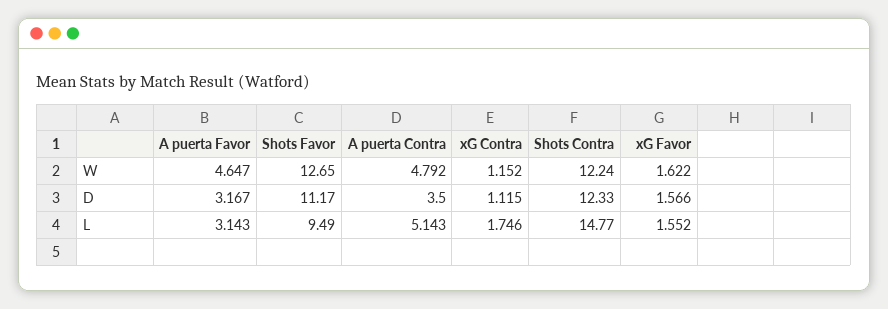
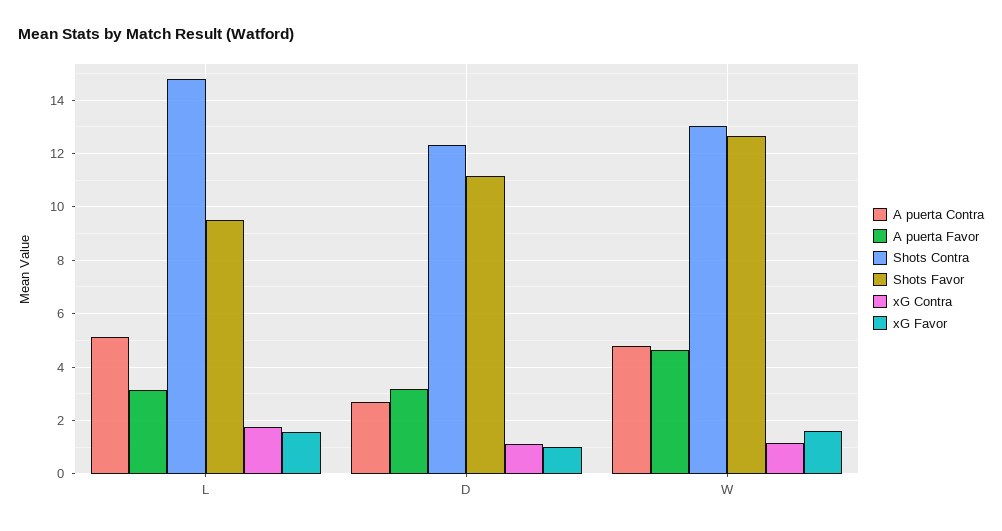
Shots Contra, W: 12.24 -> 13
A puerta Contra, D: 3.5 -> 2.75
xG Favor, D: 1.566 -> 1

